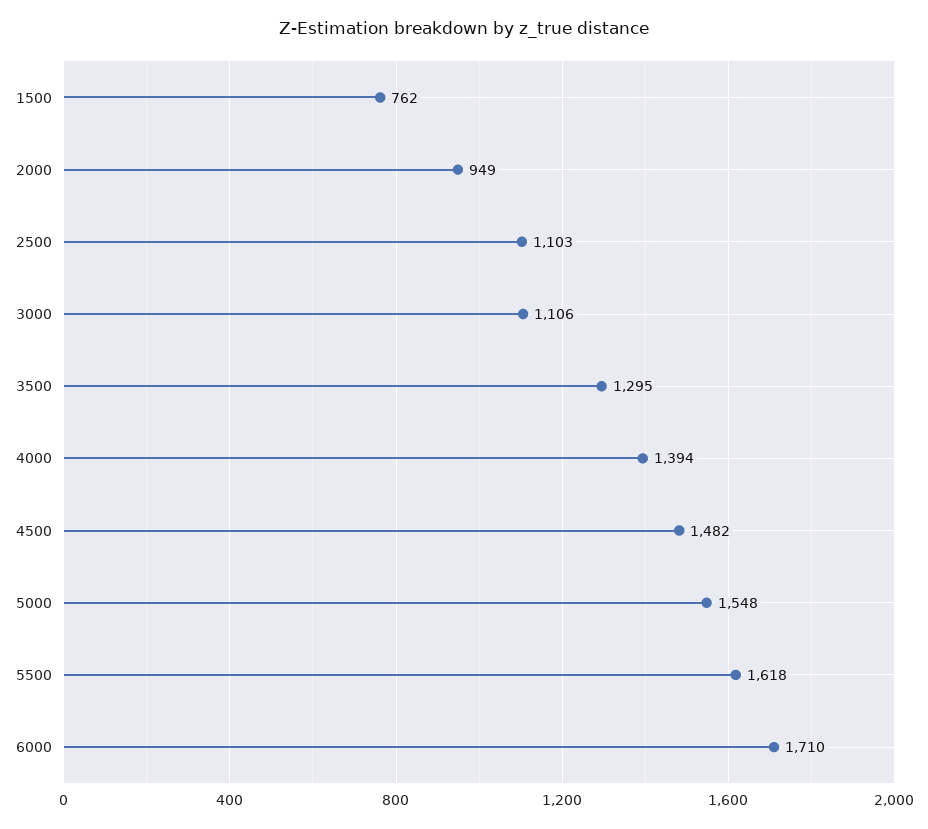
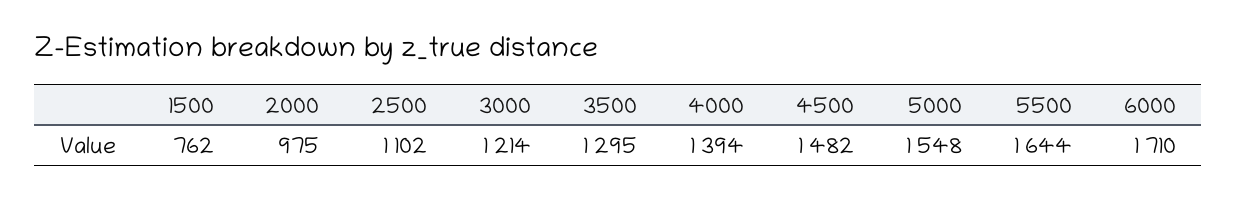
2000: 949 -> 975
2500: 1103 -> 1102
3000: 1106 -> 1214
5500: 1618 -> 1644

